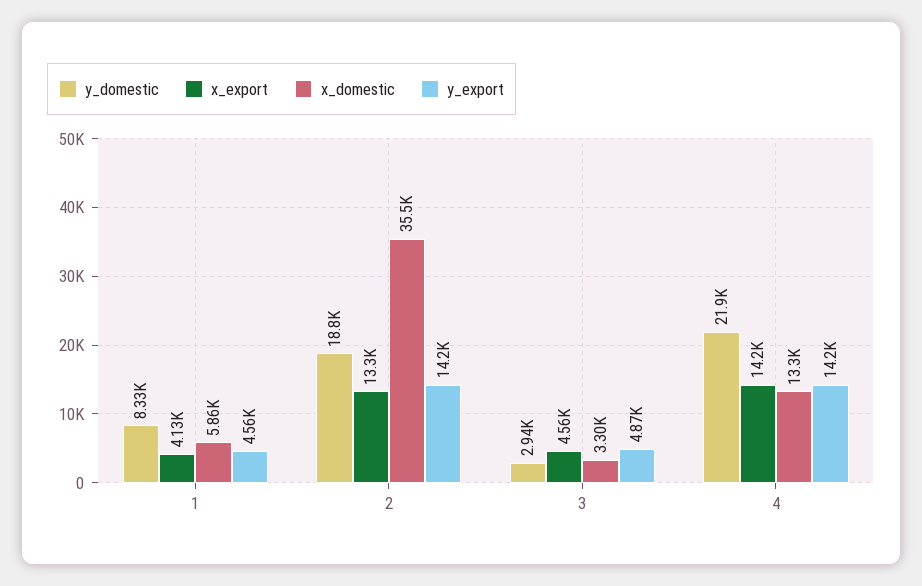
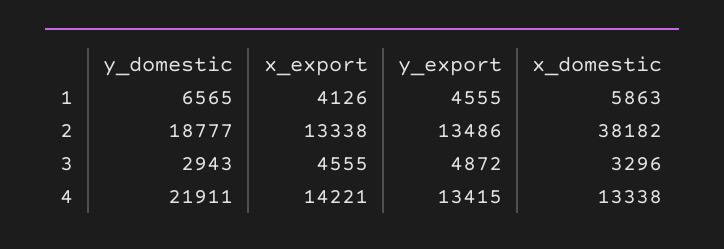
y_domestic, 1: 8330 -> 6565
x_domestic, 2: 35500 -> 38182
y_export, 2: 14200 -> 13486
y_export, 4: 14200 -> 13415

